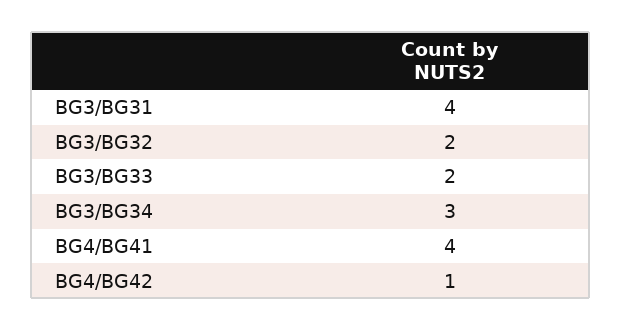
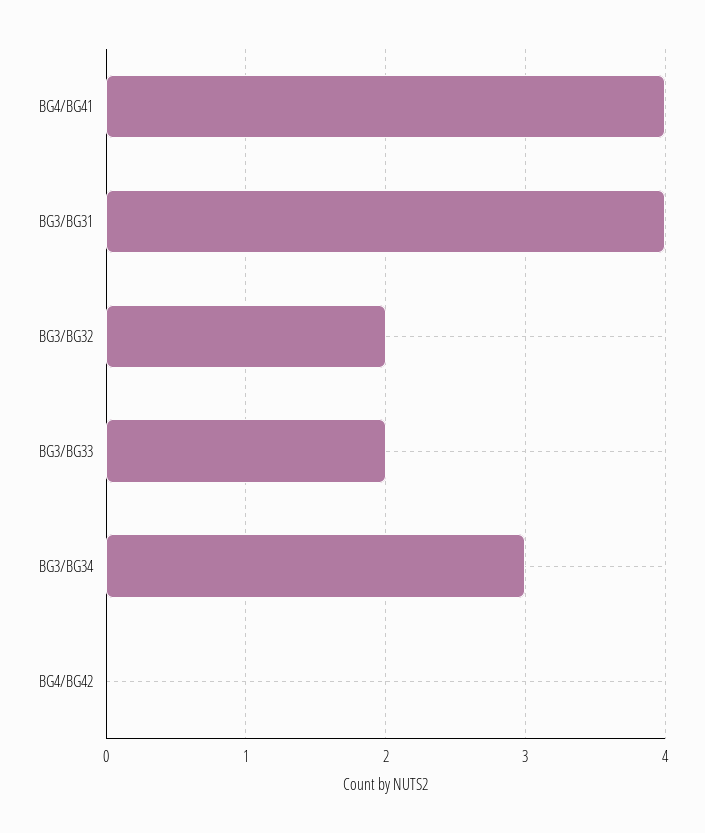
BG4/BG42: 1 -> 0

